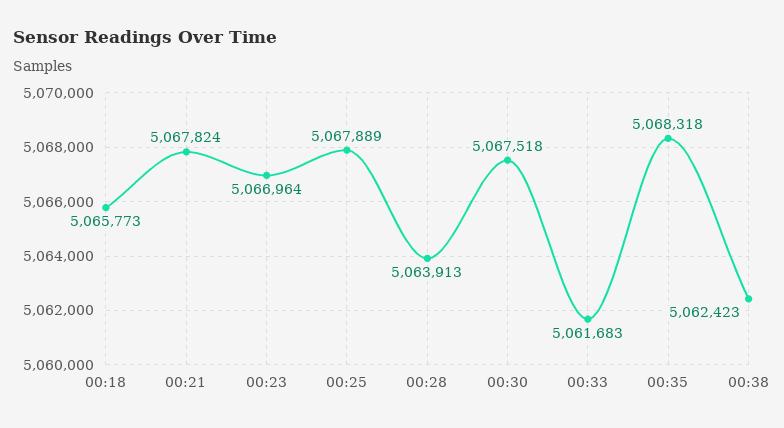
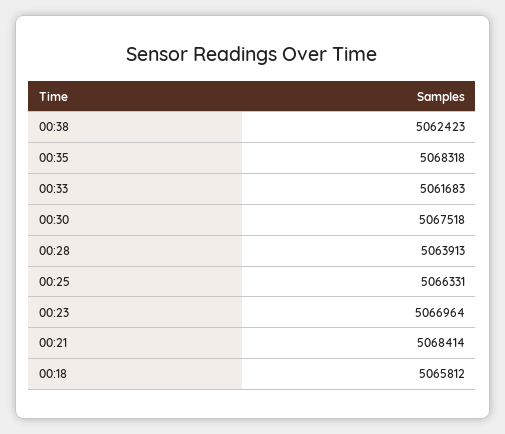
00:18: 5065773 -> 5065812
00:21: 5067824 -> 5068414
00:25: 5067889 -> 5066331

